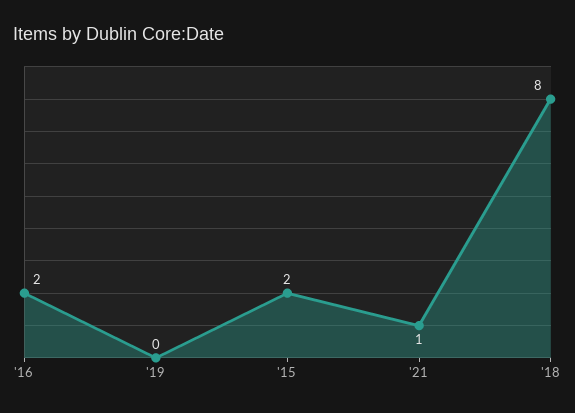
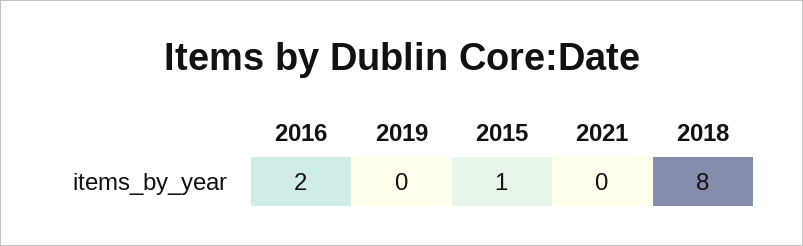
'15: 2 -> 1
'21: 1 -> 0

